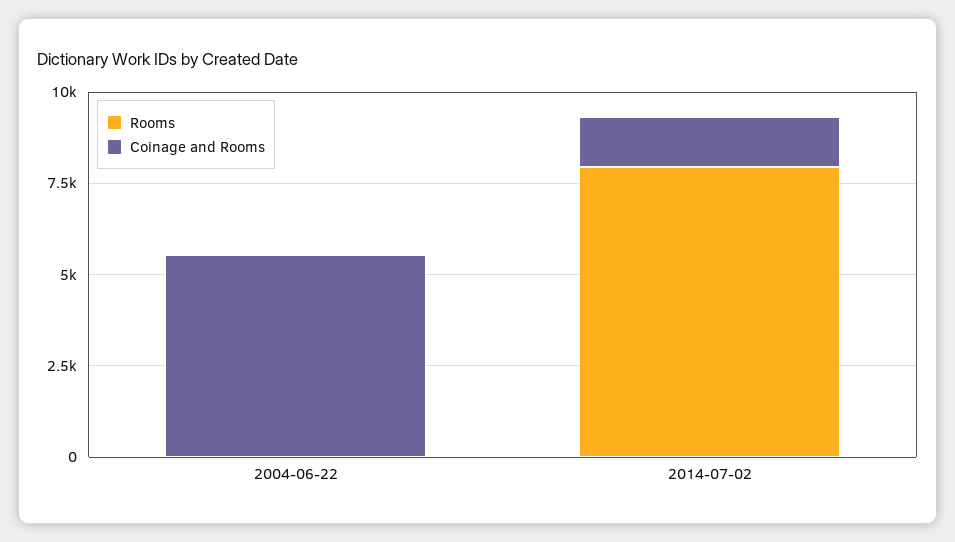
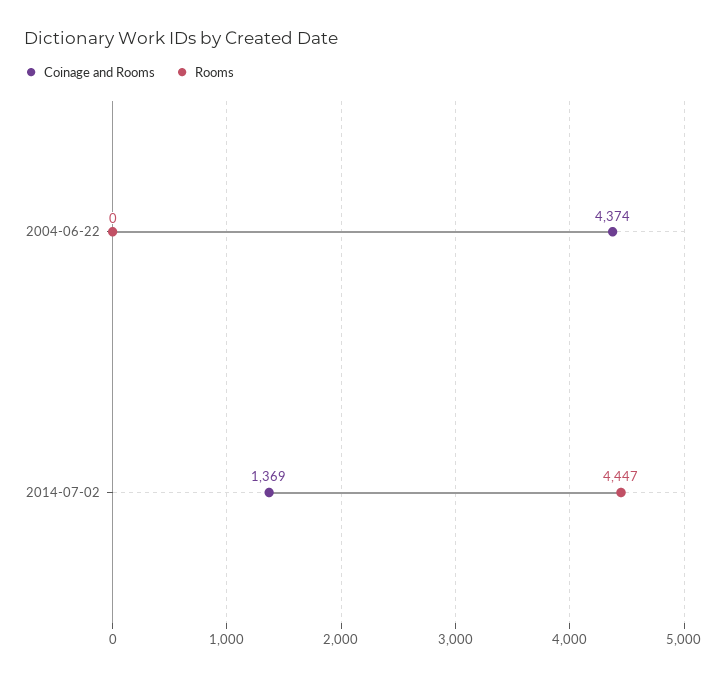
Coinage and Rooms, 2004-06-22: 5500 -> 4374
Rooms, 2014-07-02: 8000 -> 4447

